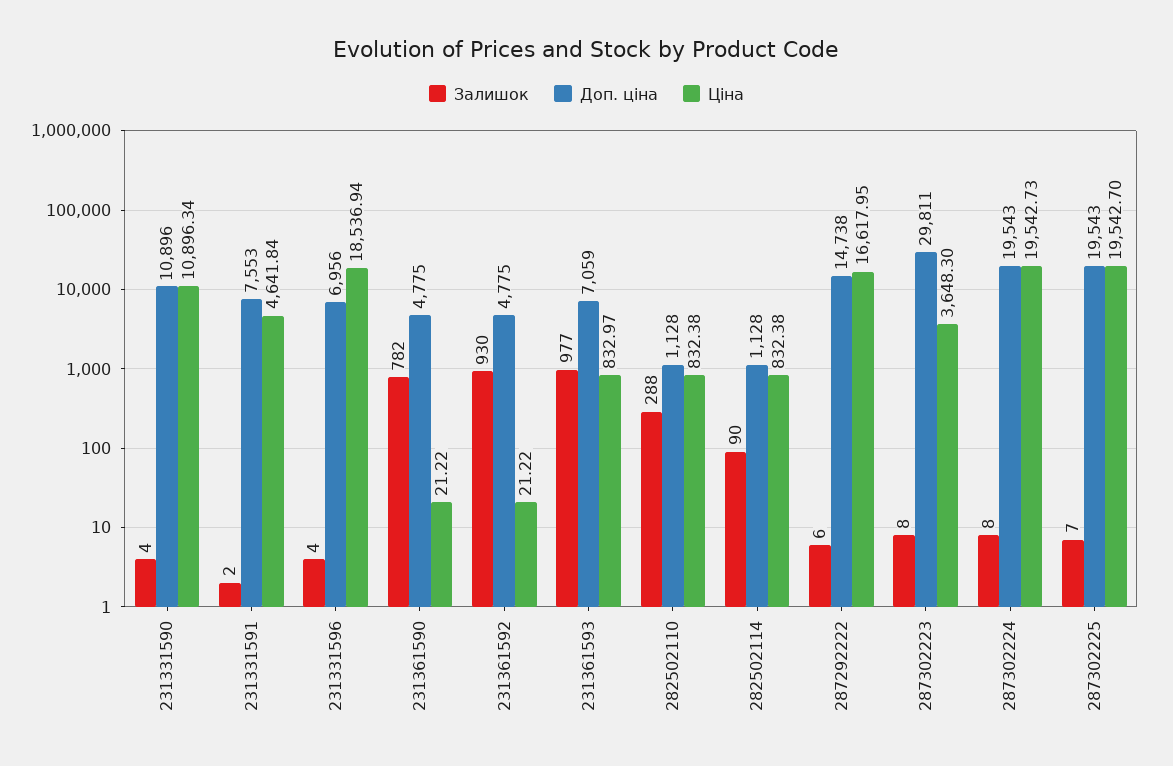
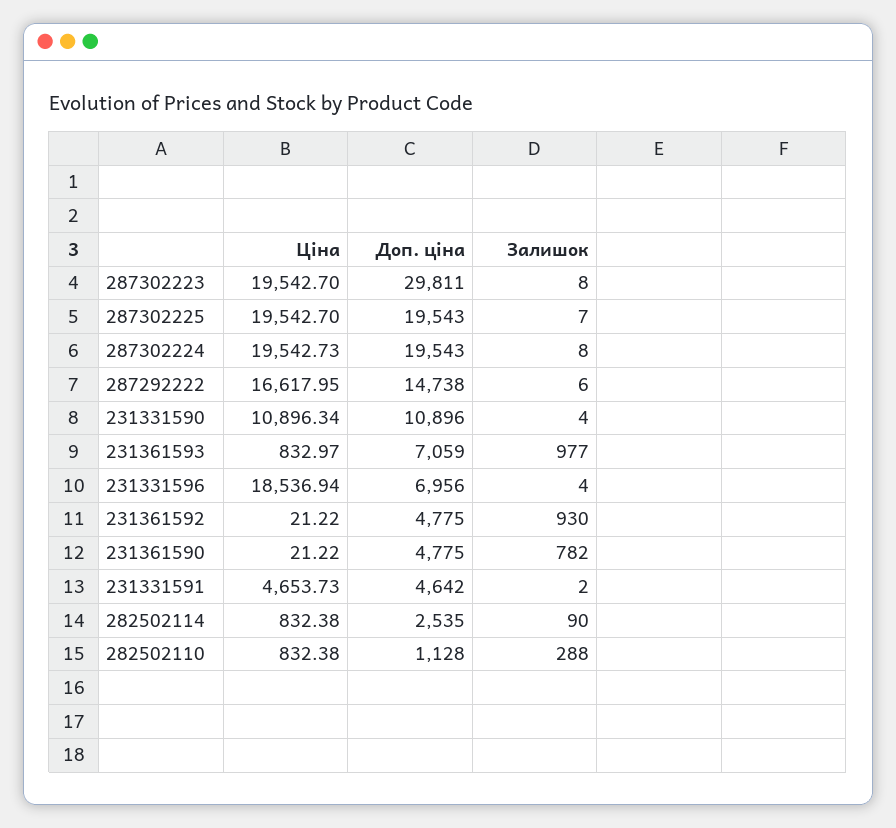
Доп. ціна, 231331591: 7553 -> 4642
Ціна, 231331591: 4641.84 -> 4653.73
Доп. ціна, 282502114: 1128 -> 2535
Ціна, 287302223: 3648.3 -> 19542.7

